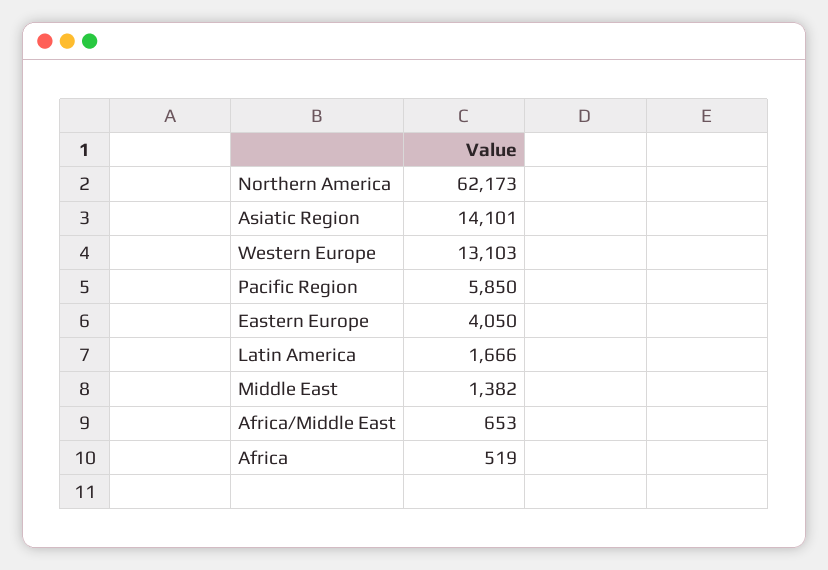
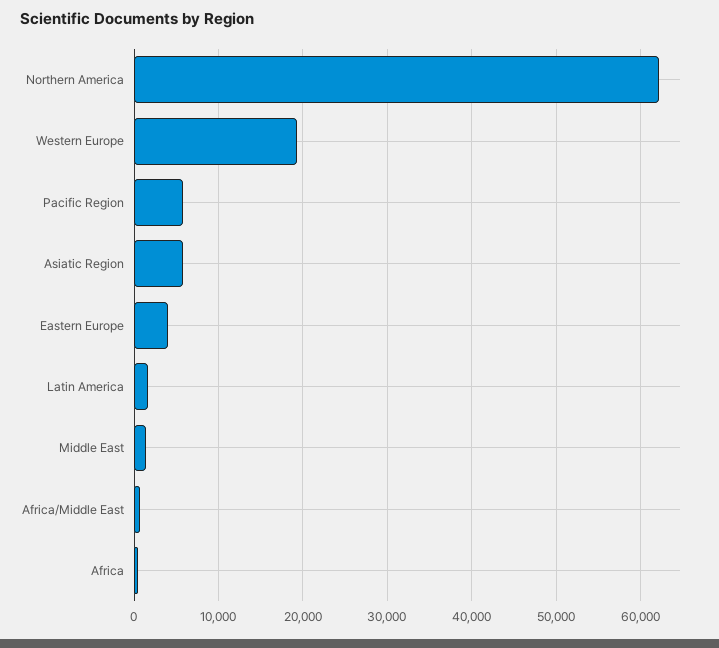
Asiatic Region: 14101 -> 6000
Western Europe: 13103 -> 19000

